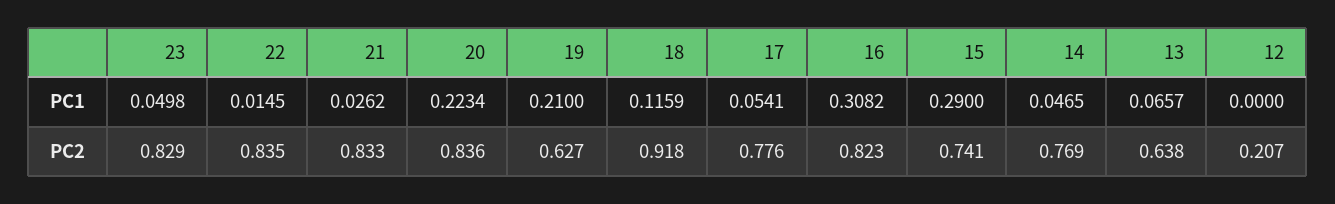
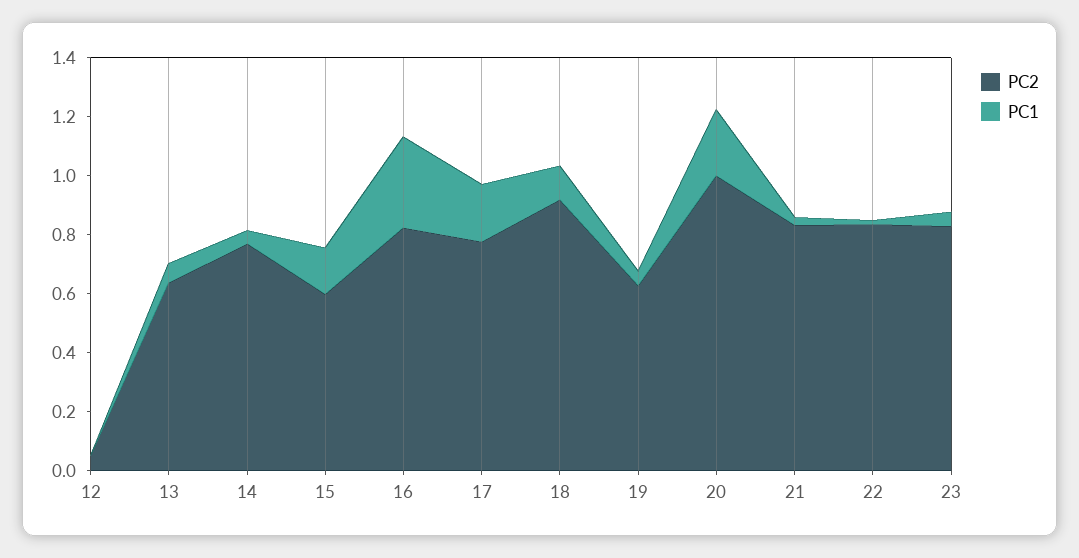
PC1, 19: 0.21 -> 0.05
PC1, 17: 0.0541 -> 0.2
PC1, 15: 0.29 -> 0.15
PC2, 20: 0.836 -> 1
PC2, 15: 0.741 -> 0.6
PC2, 12: 0.207 -> 0.05

